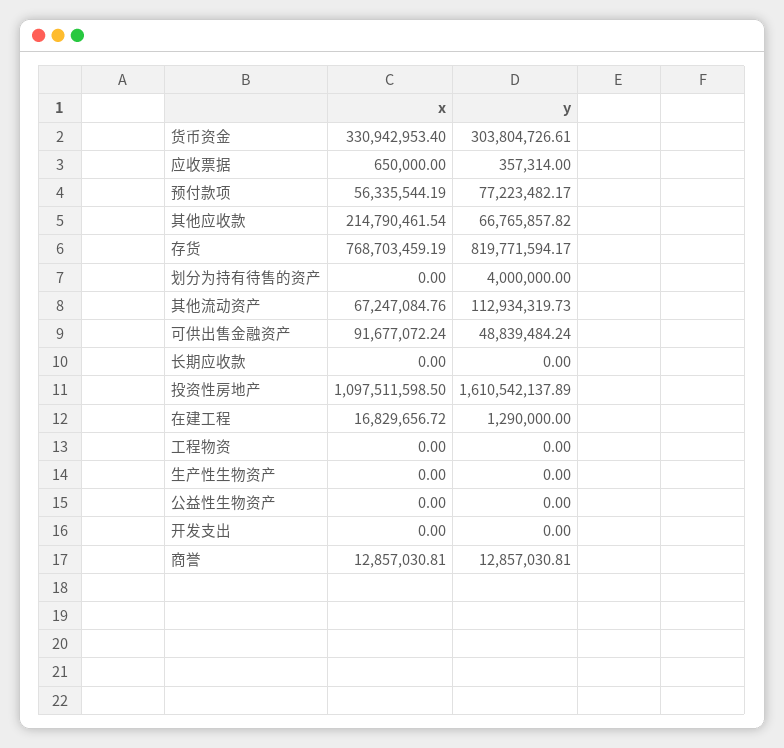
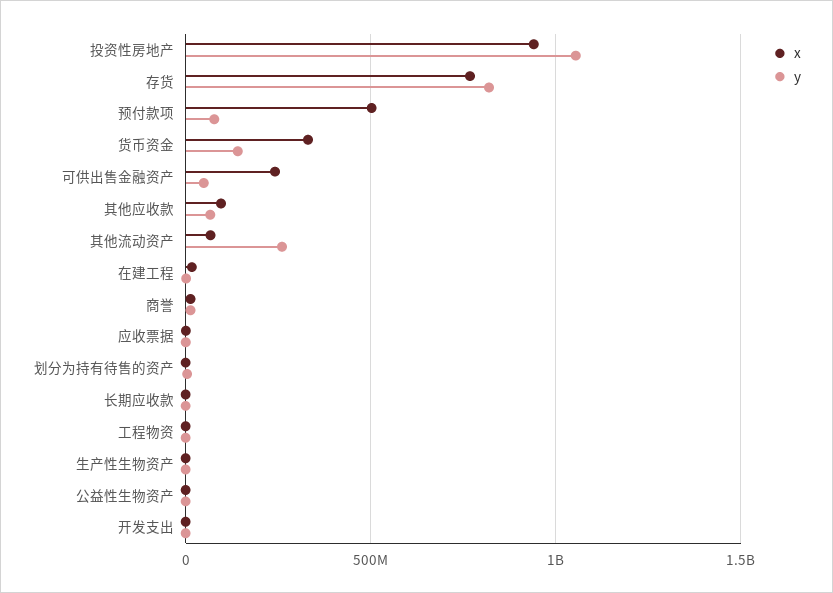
y, 货币资金: 303804726.61 -> 150000000
x, 预付款项: 56335544.19 -> 500000000
x, 其他应收款: 214790461.54 -> 100000000
y, 其他流动资产: 112934319.73 -> 250000000
x, 可供出售金融资产: 91677072.24 -> 250000000
x, 投资性房地产: 1097511598.5 -> 950000000
y, 投资性房地产: 1610542137.89 -> 1050000000

